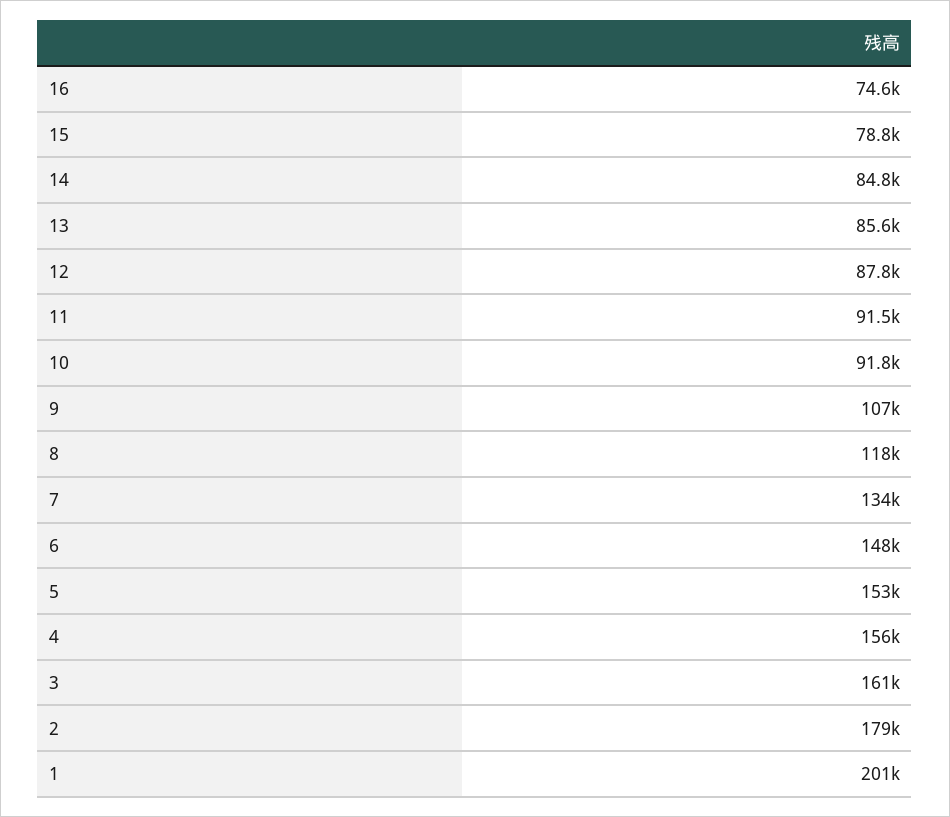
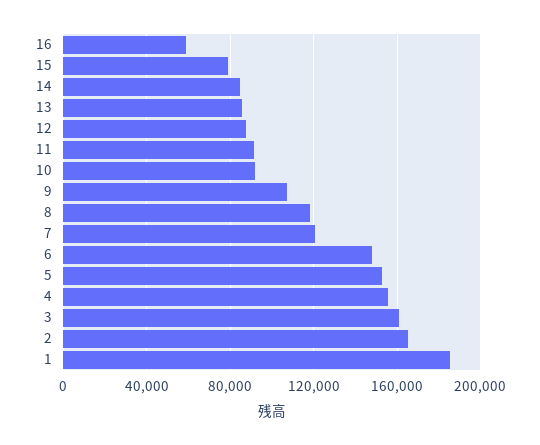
16: 74600 -> 60000
7: 134000 -> 120000
2: 179000 -> 165000
1: 201000 -> 185000

